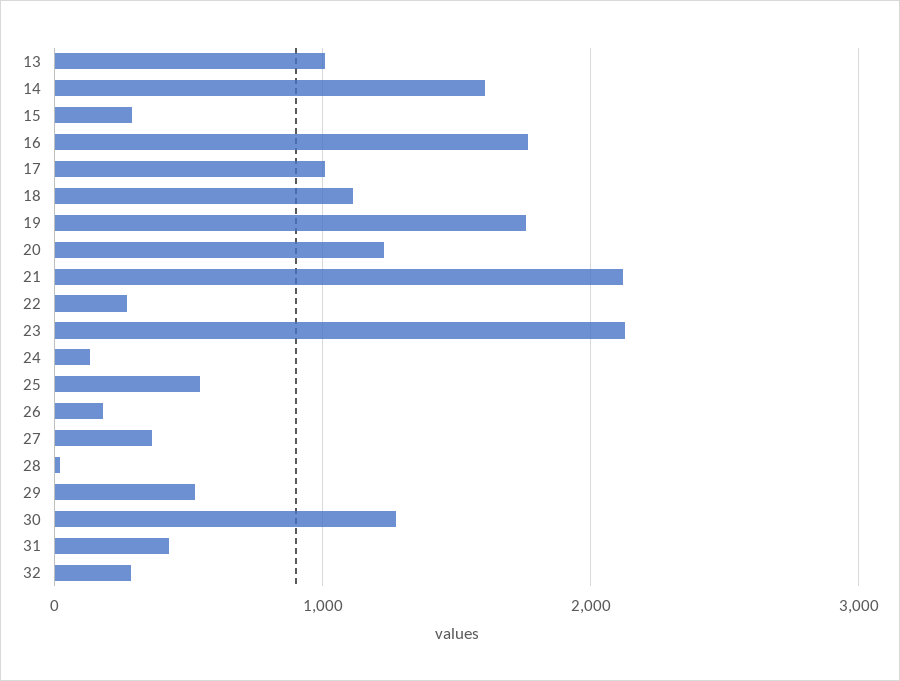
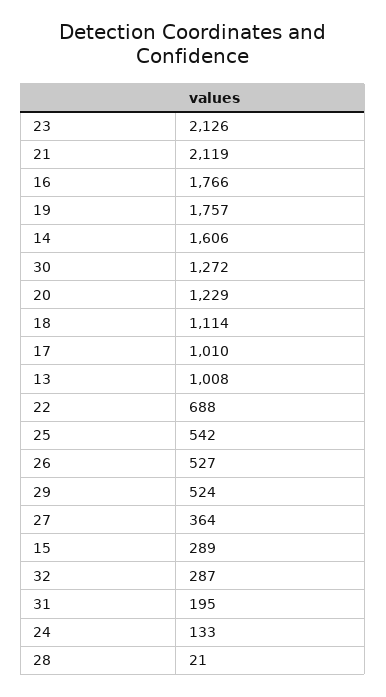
22: 300 -> 688
26: 200 -> 527
31: 400 -> 195

